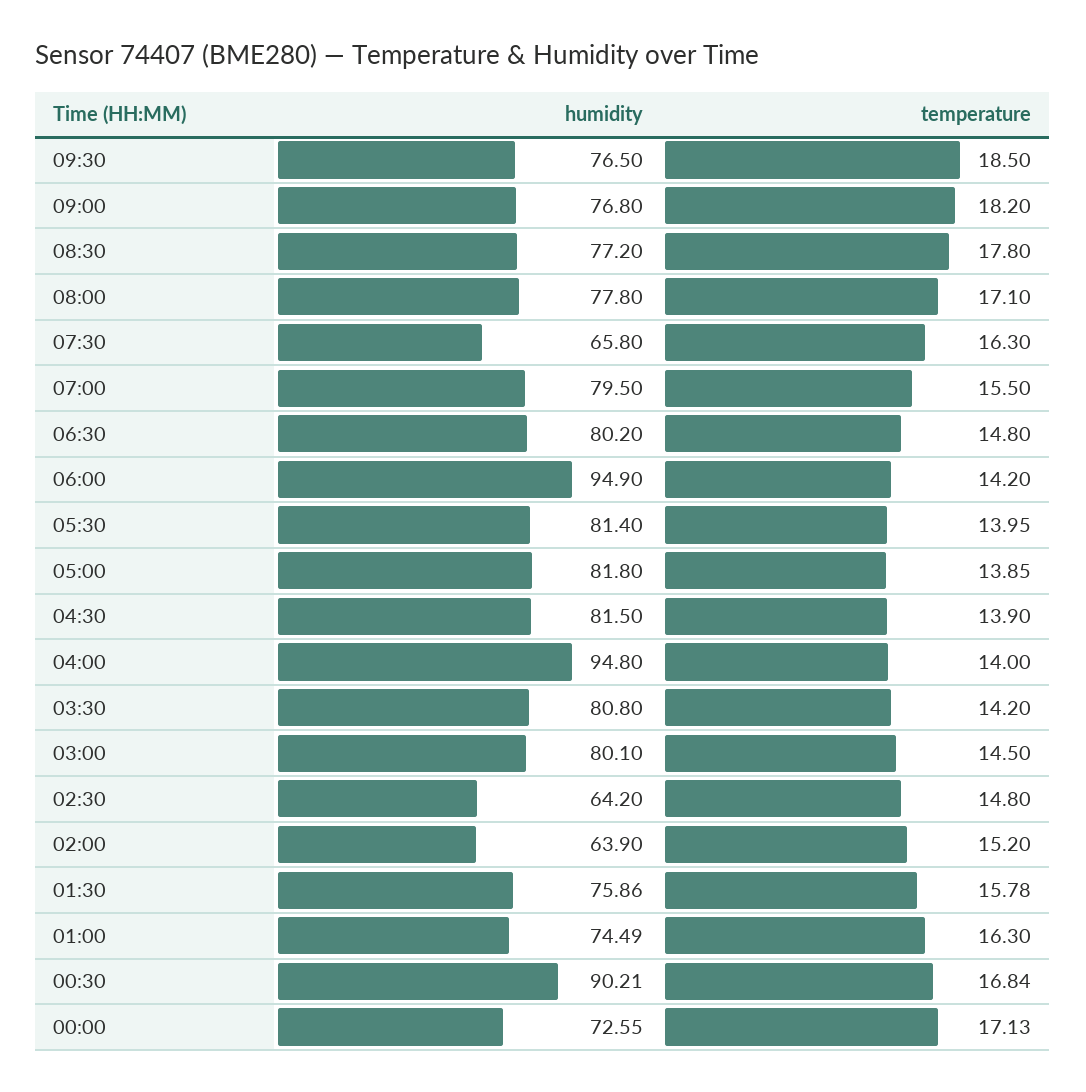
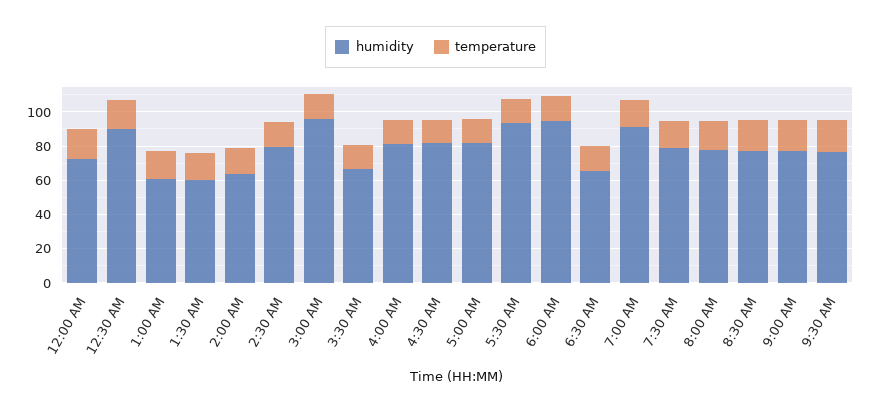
humidity, 07:30: 65.8 -> 80
humidity, 07:00: 79.5 -> 90
humidity, 06:30: 80.2 -> 65
humidity, 05:30: 81.4 -> 95
humidity, 04:00: 94.8 -> 80
humidity, 03:30: 80.8 -> 65
humidity, 03:00: 80.1 -> 95
humidity, 02:30: 64.2 -> 80
humidity, 01:30: 75.86 -> 60
humidity, 01:00: 74.49 -> 60

